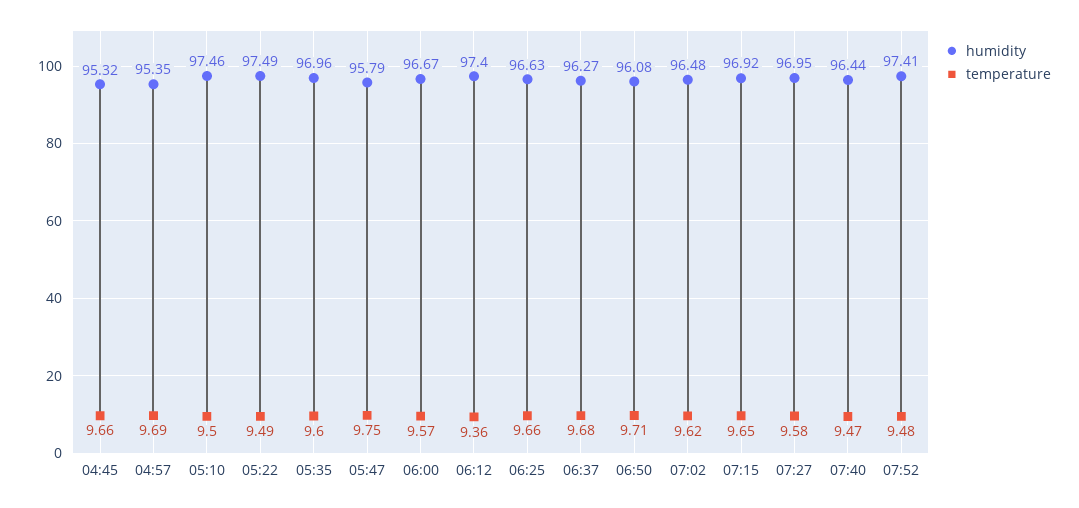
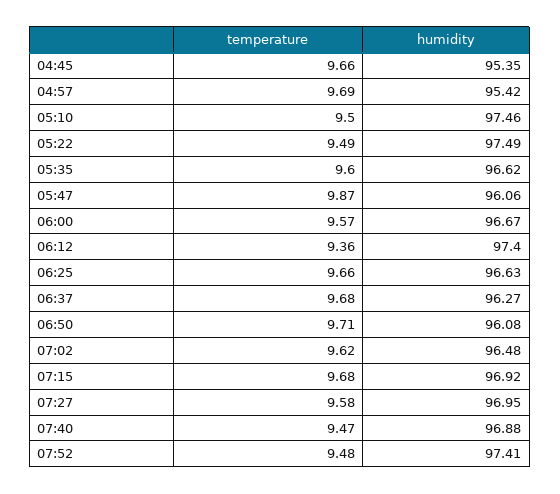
humidity, 04:45: 95.32 -> 95.35
humidity, 04:57: 95.35 -> 95.42
humidity, 05:35: 96.96 -> 96.62
humidity, 05:47: 95.79 -> 96.06
temperature, 05:47: 9.75 -> 9.87
temperature, 07:15: 9.65 -> 9.68
humidity, 07:40: 96.44 -> 96.88

